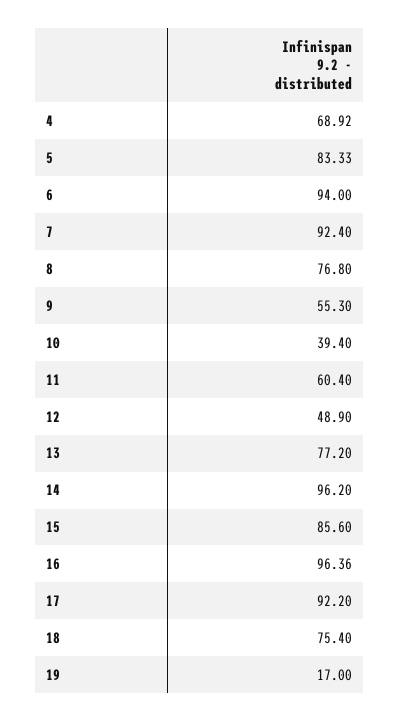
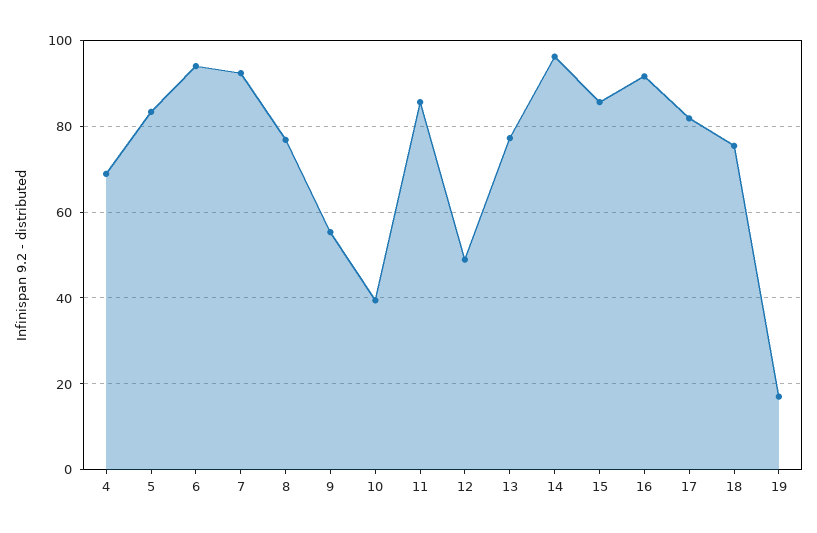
11: 60.4 -> 86
16: 96.36 -> 92
17: 92.2 -> 82

